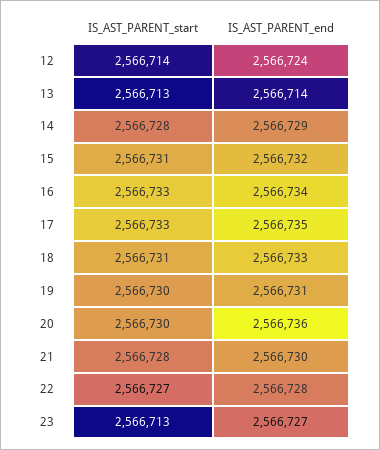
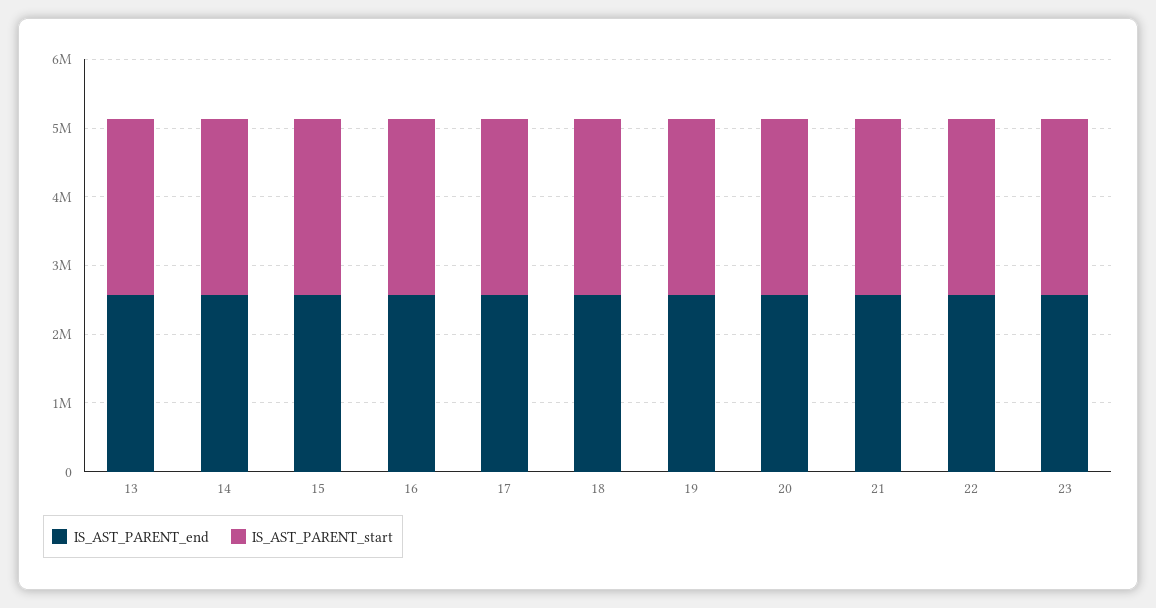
IS_AST_PARENT_start, 12: 2566714 -> none
IS_AST_PARENT_end, 12: 2566724 -> none

